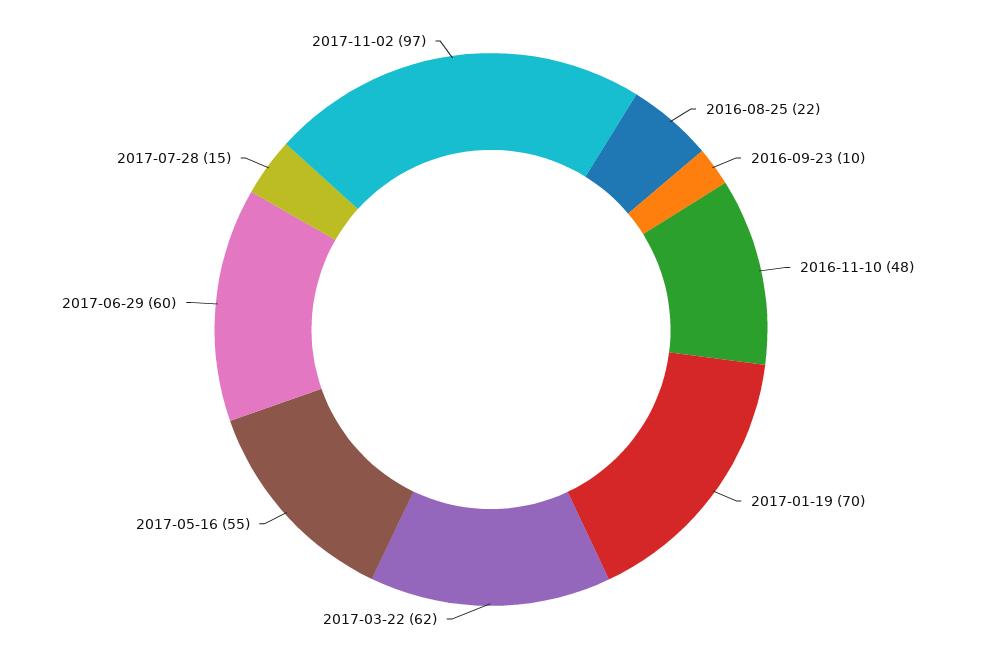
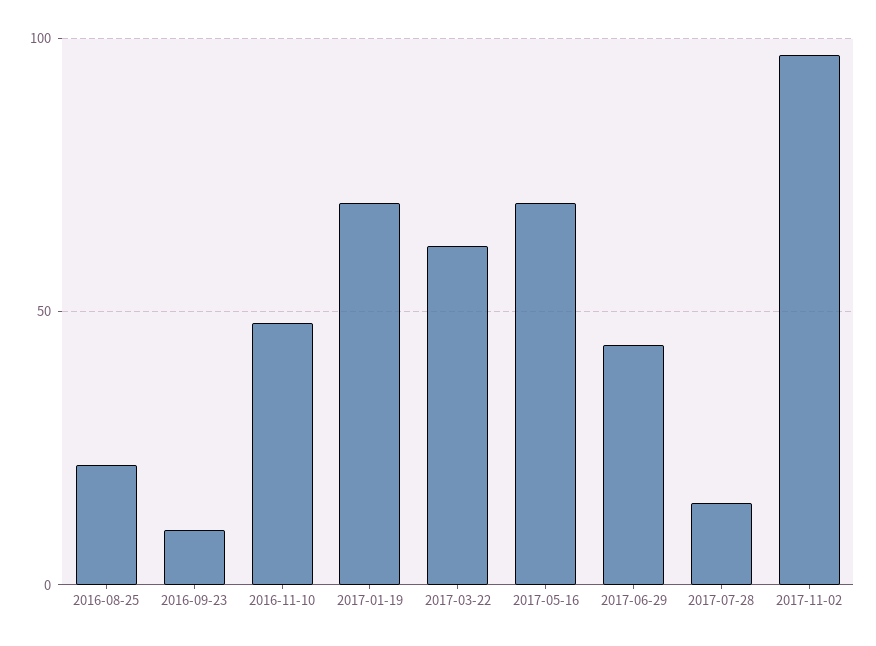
2017-05-16: 55 -> 70
2017-06-29: 60 -> 45

